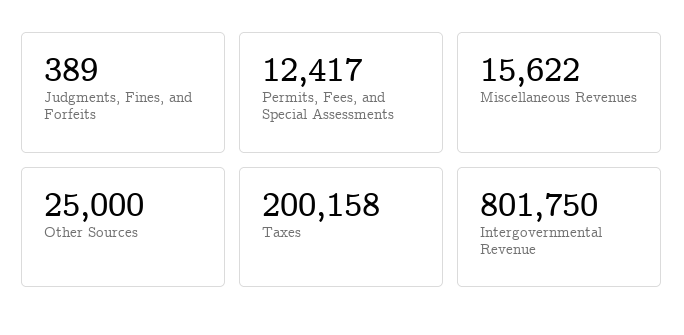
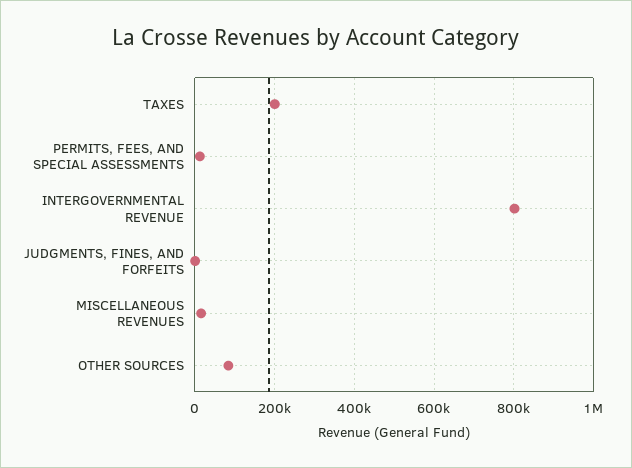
Other Sources: 25000 -> 80000

